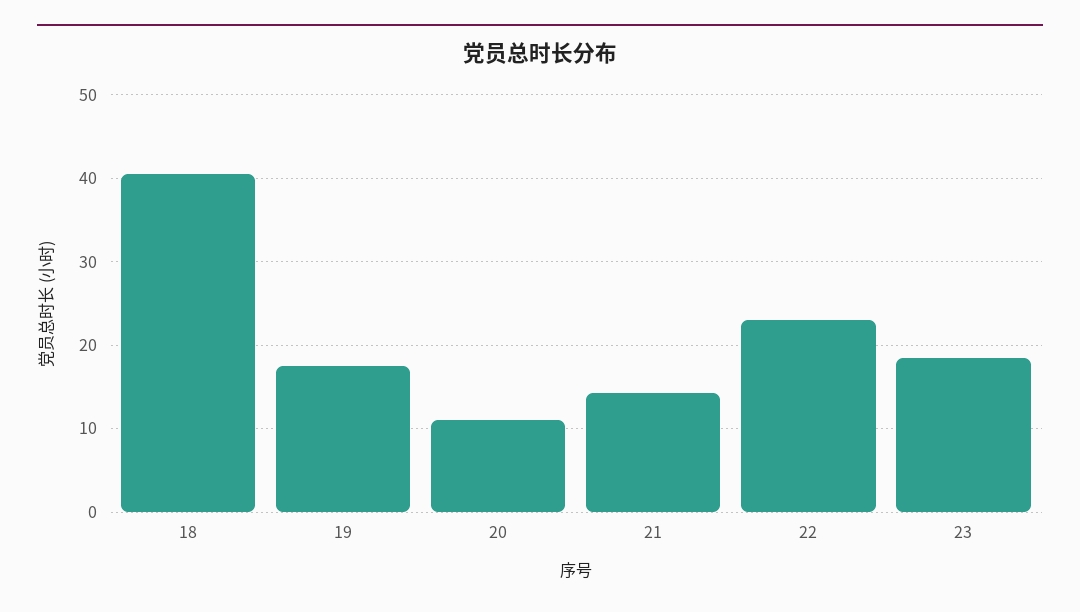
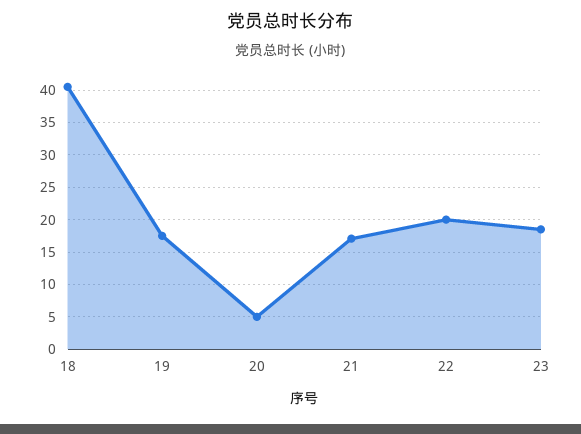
20: 11 -> 5
21: 14 -> 17
22: 23 -> 20

